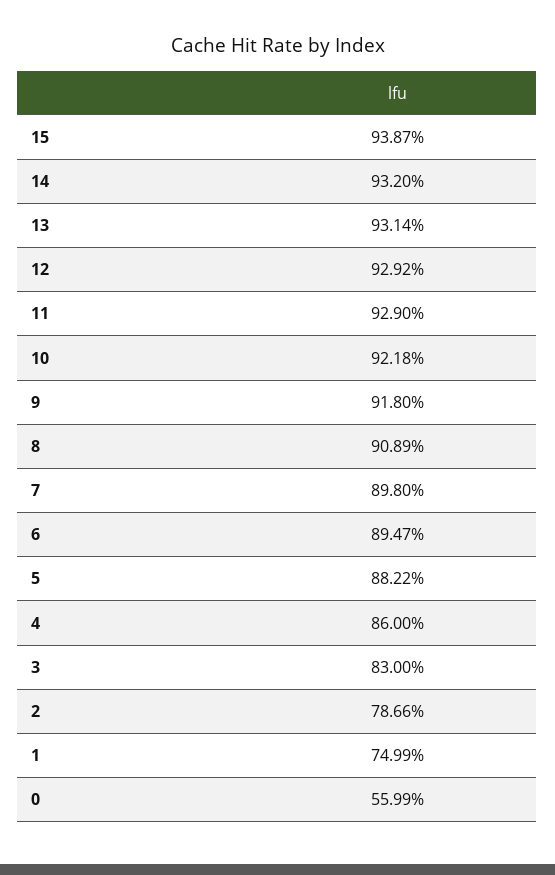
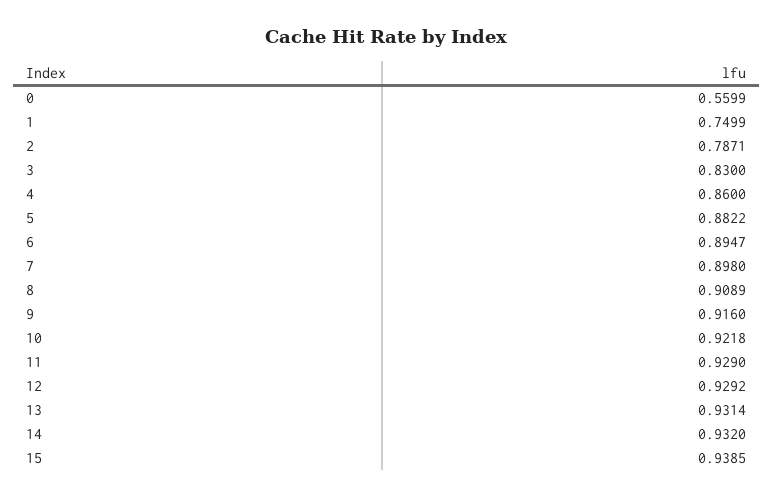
15: 0.9387 -> 0.9385
9: 0.918 -> 0.916
2: 0.7866 -> 0.7871

